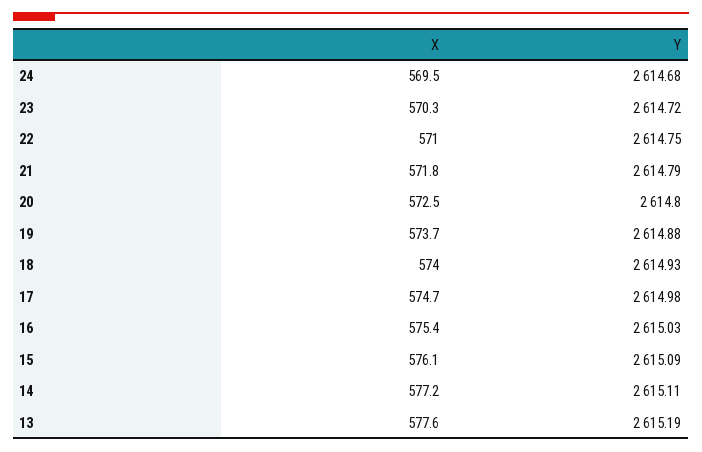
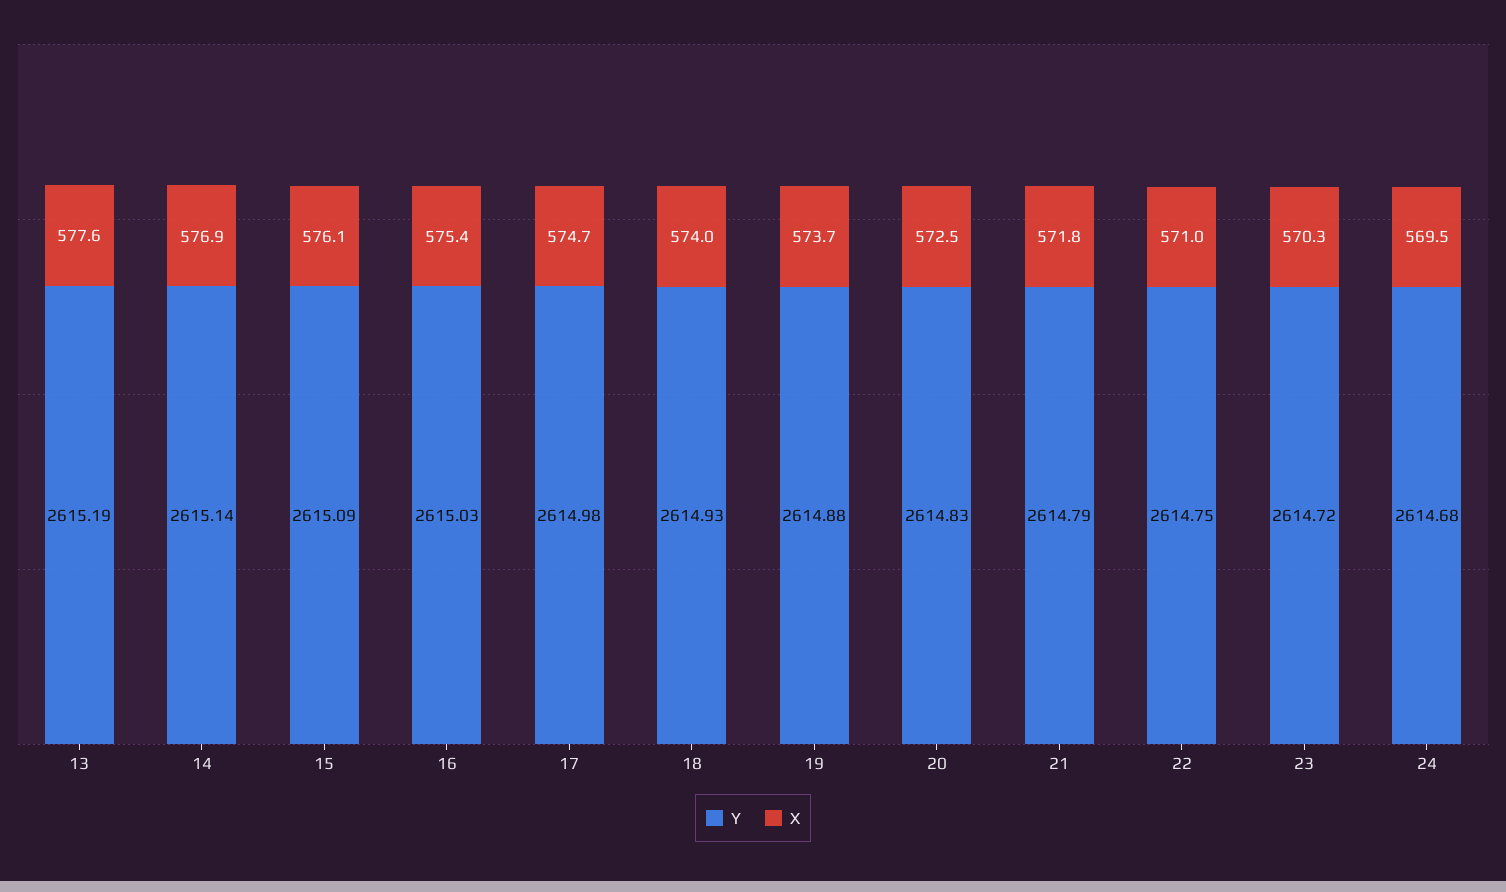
Y, 20: 2614.8 -> 2614.83
X, 14: 577.2 -> 576.9
Y, 14: 2615.11 -> 2615.14

